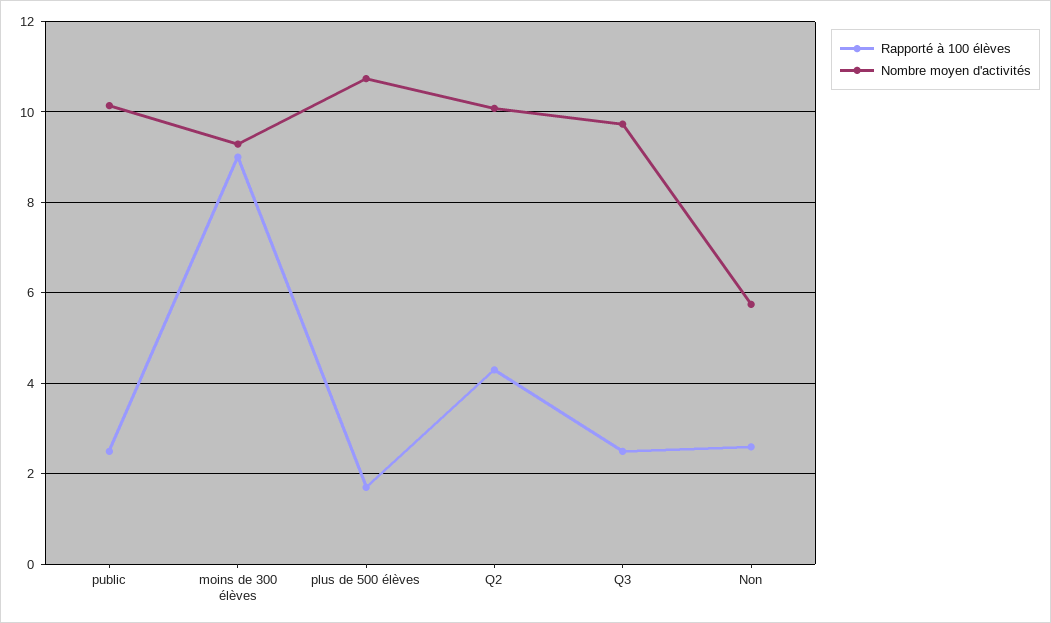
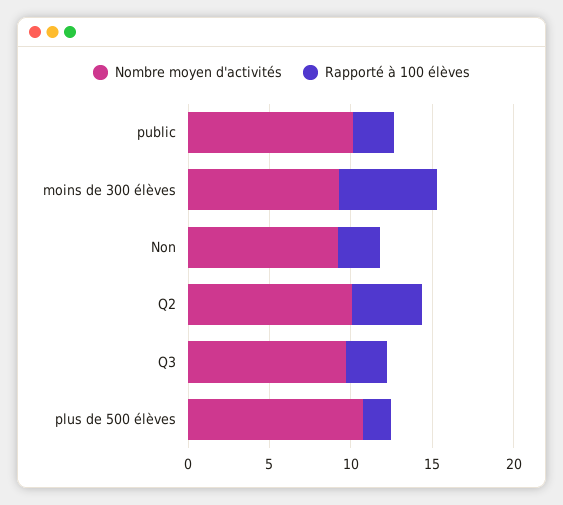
Rapporté à 100 élèves, moins de 300 élèves: 9 -> 6
Nombre moyen d'activités, Non: 5.8 -> 9

